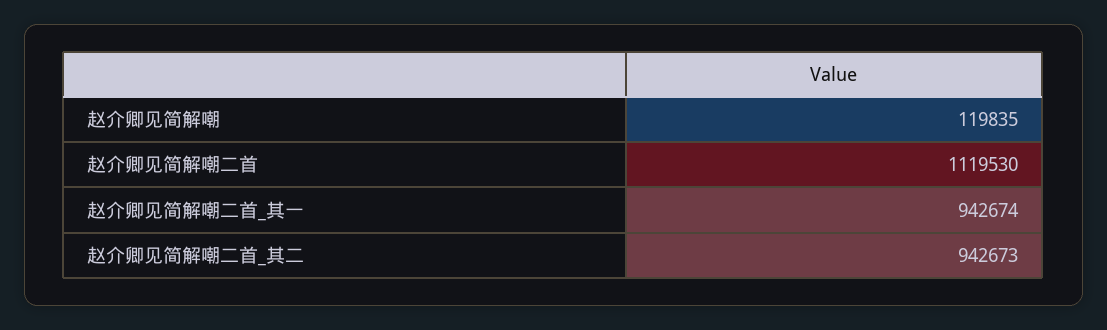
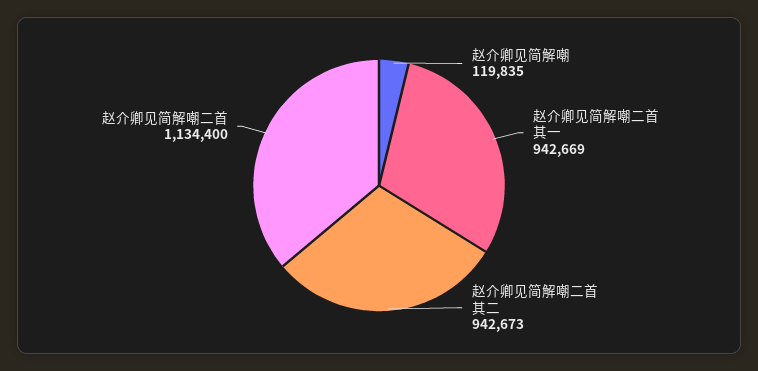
赵介卿见简解嘲二首: 1119530 -> 1134400
赵介卿见简解嘲二首_其一: 942674 -> 942669

